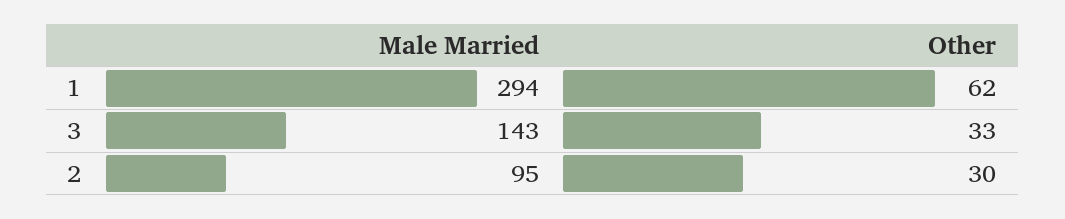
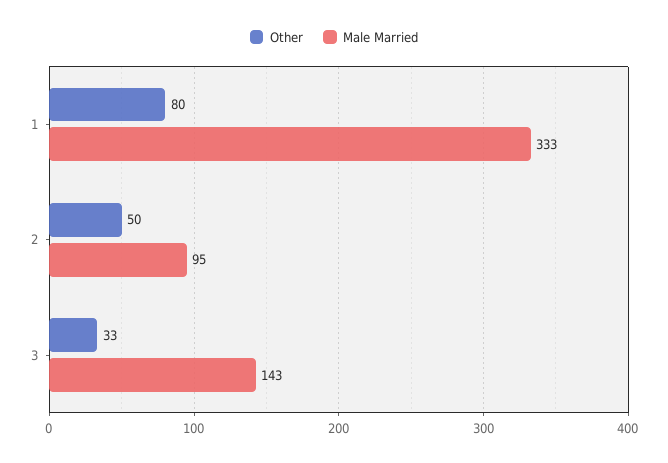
Male Married, 1: 294 -> 333
Other, 1: 62 -> 80
Other, 2: 30 -> 50

